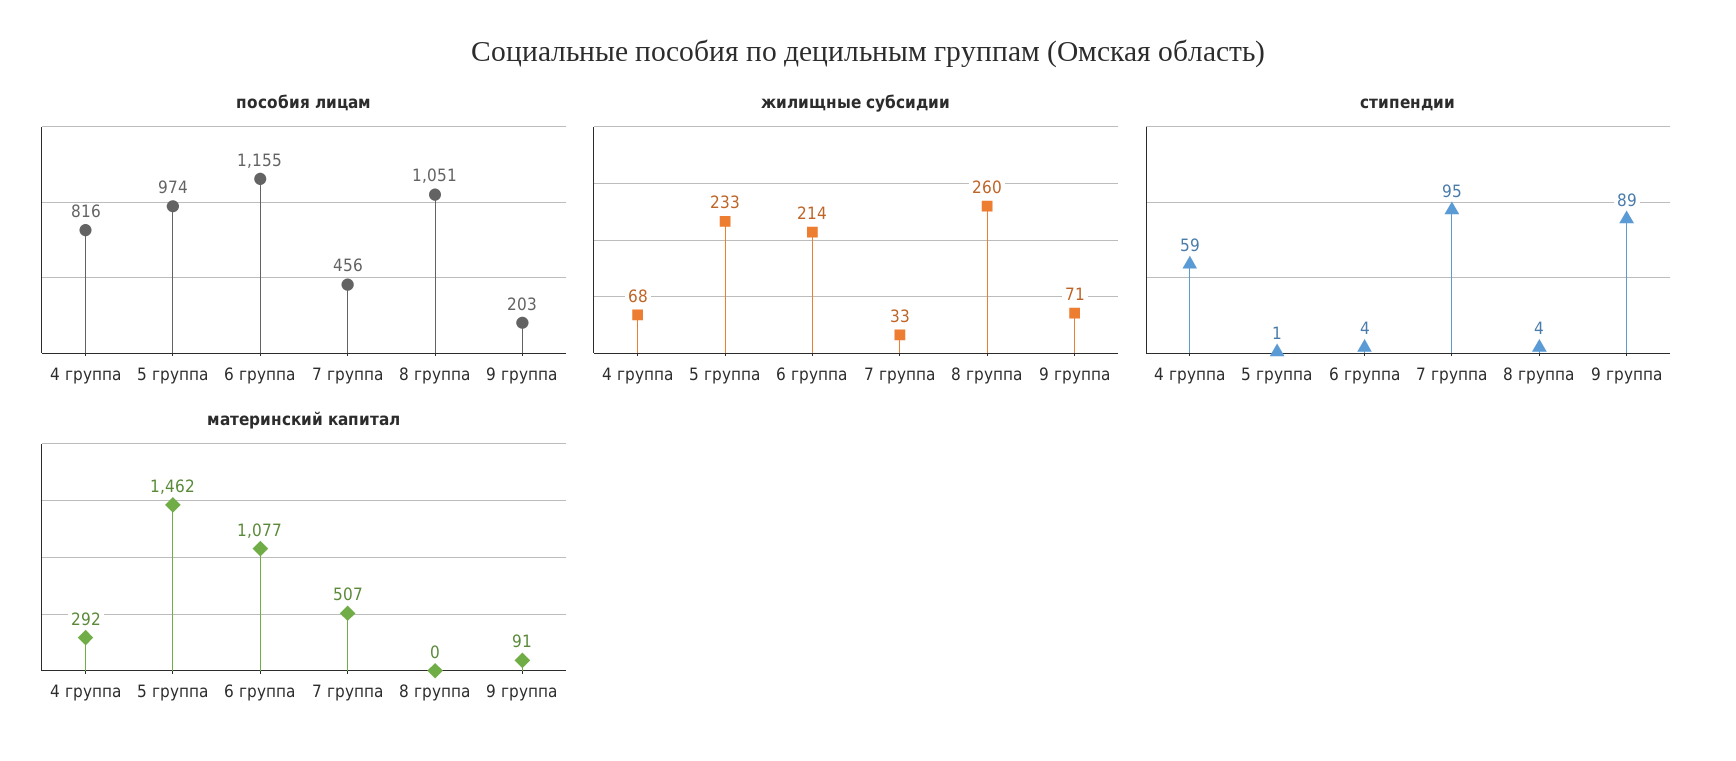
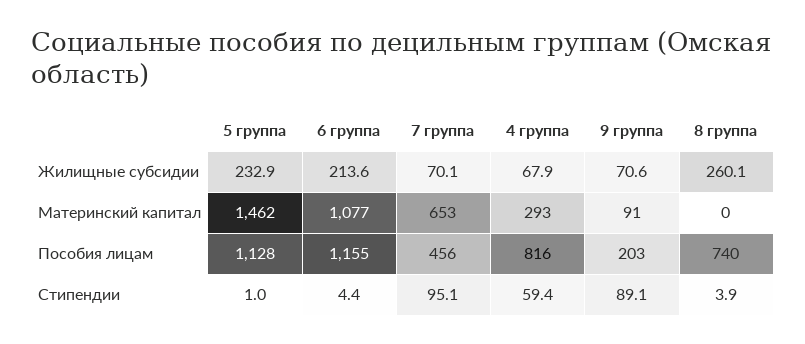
пособия лицам, 5 группа: 974 -> 1128
пособия лицам, 8 группа: 1051 -> 740
жилищные субсидии, 7 группа: 33 -> 70.1
материнский капитал, 4 группа: 292 -> 293
материнский капитал, 7 группа: 507 -> 653

